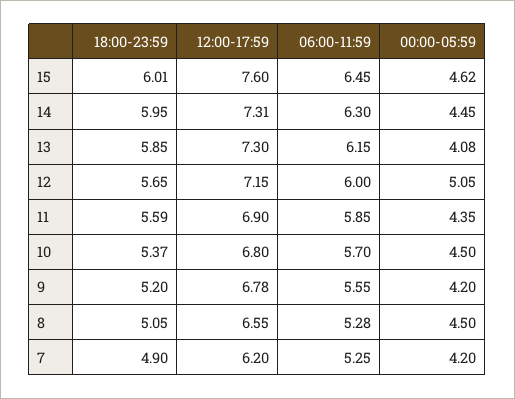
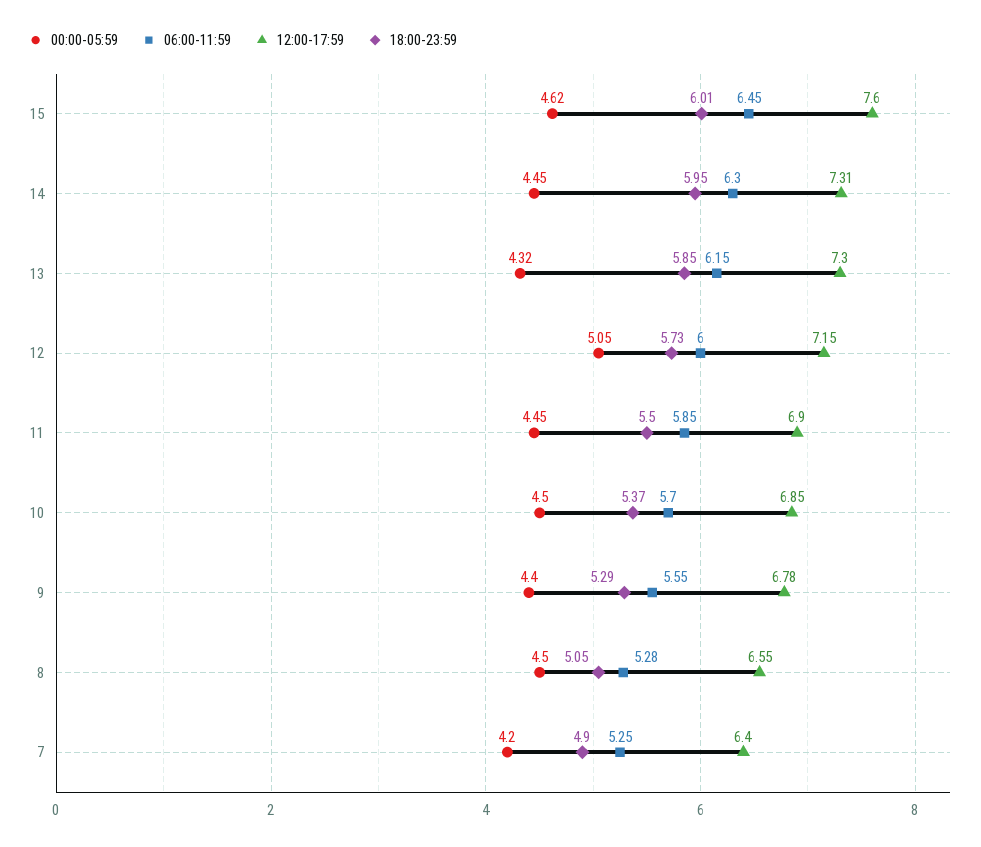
00:00-05:59, 13: 4.08 -> 4.32
18:00-23:59, 12: 5.65 -> 5.73
18:00-23:59, 11: 5.59 -> 5.5
00:00-05:59, 11: 4.35 -> 4.45
12:00-17:59, 10: 6.8 -> 6.85
18:00-23:59, 9: 5.2 -> 5.29
00:00-05:59, 9: 4.2 -> 4.4
12:00-17:59, 7: 6.2 -> 6.4

